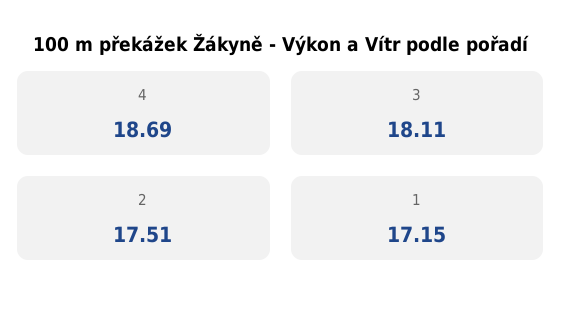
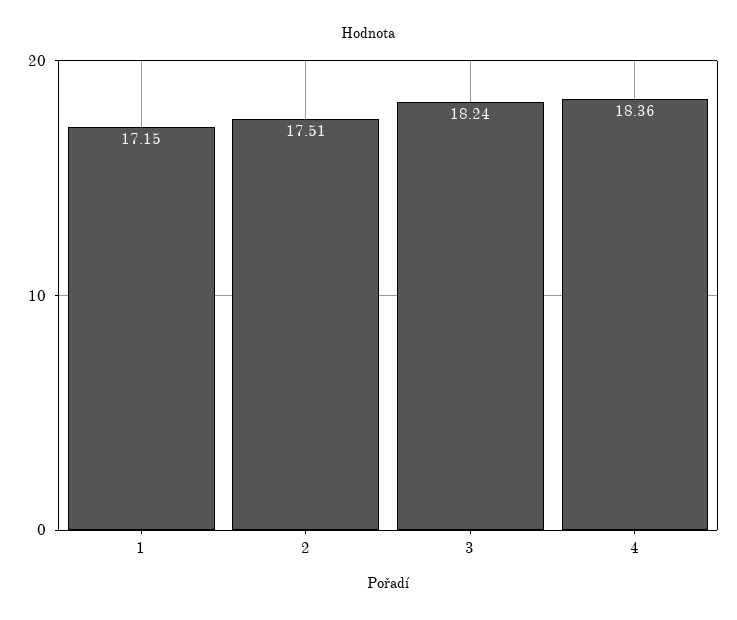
4: 18.69 -> 18.36
3: 18.11 -> 18.24

